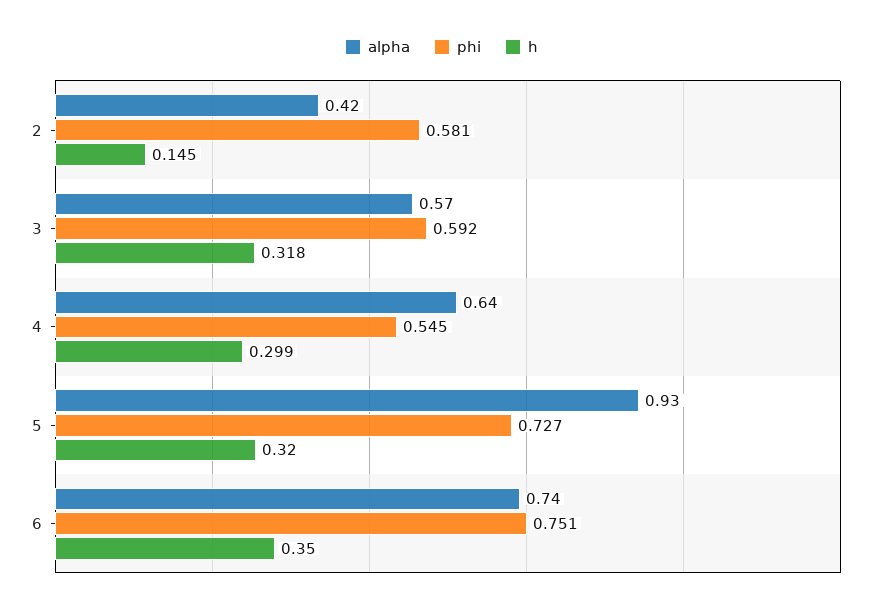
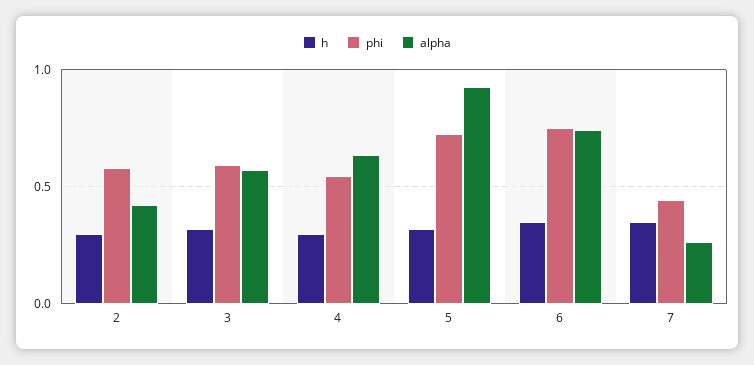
h, 2: 0.145 -> 0.3
h, 7: none -> 0.35
phi, 7: none -> 0.45
alpha, 7: none -> 0.25

